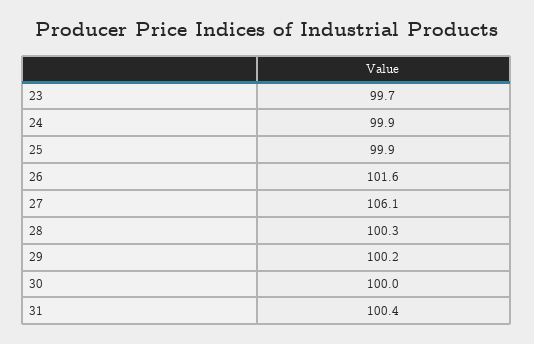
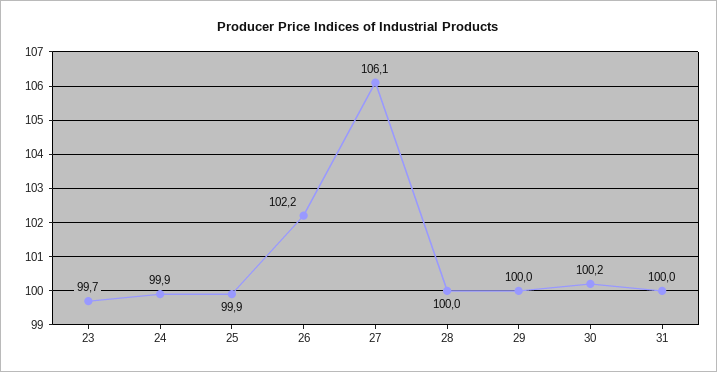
26: 101.6 -> 102.2
28: 100.3 -> 100
29: 100.2 -> 100
30: 100 -> 100.2
31: 100.4 -> 100

